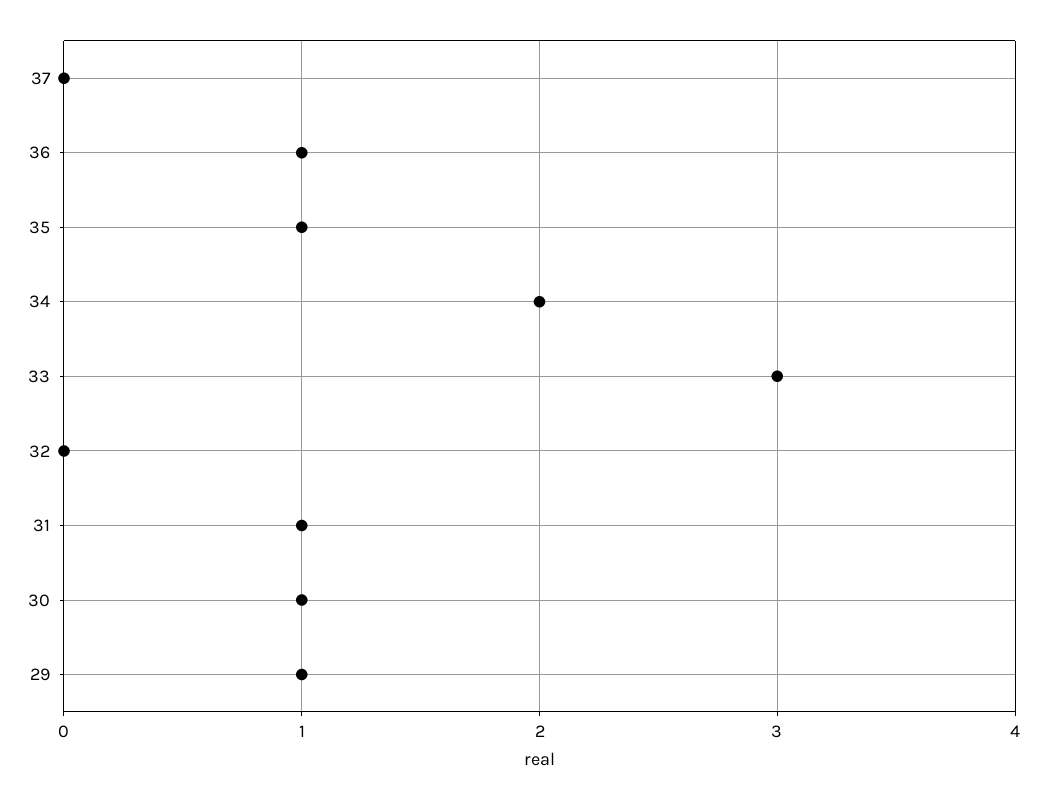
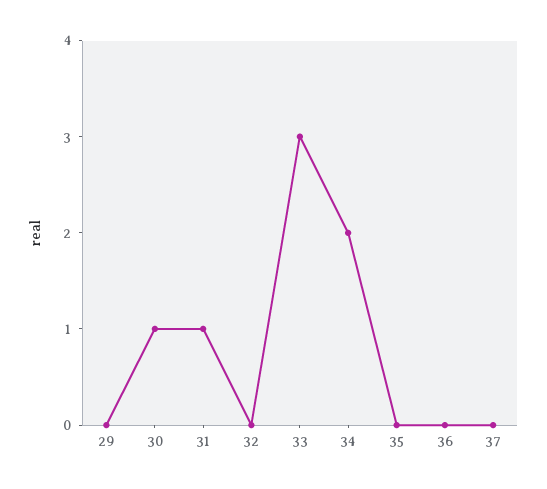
36: 1 -> 0
35: 1 -> 0
29: 1 -> 0

